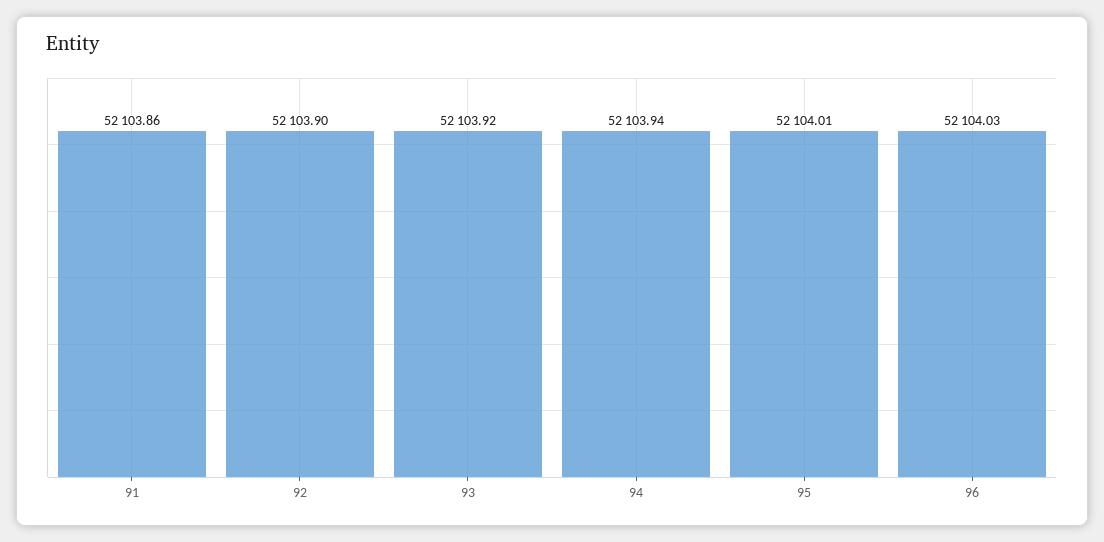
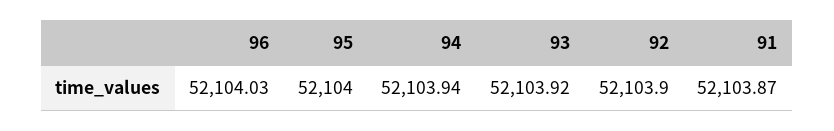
91: 52103.86 -> 52103.87
95: 52104.01 -> 52104

